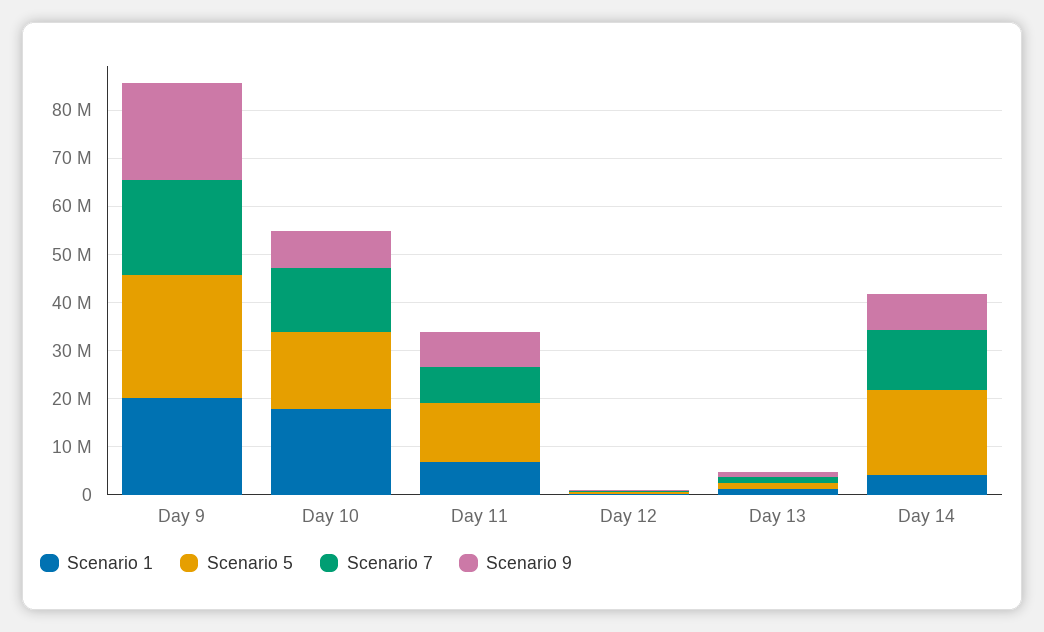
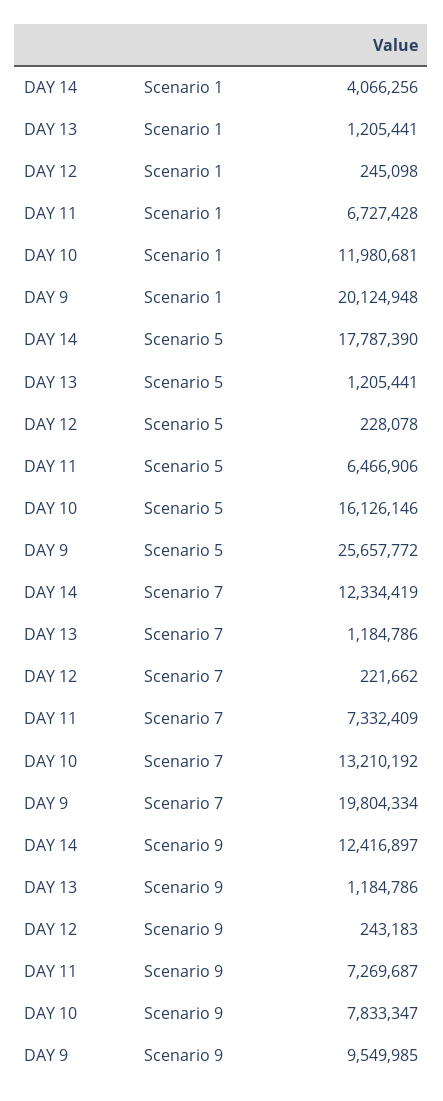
Scenario 9, Day 9: 20000000 -> 9549985
Scenario 1, Day 10: 18000000 -> 11980681
Scenario 5, Day 11: 12000000 -> 6466906
Scenario 9, Day 14: 8000000 -> 12416897

